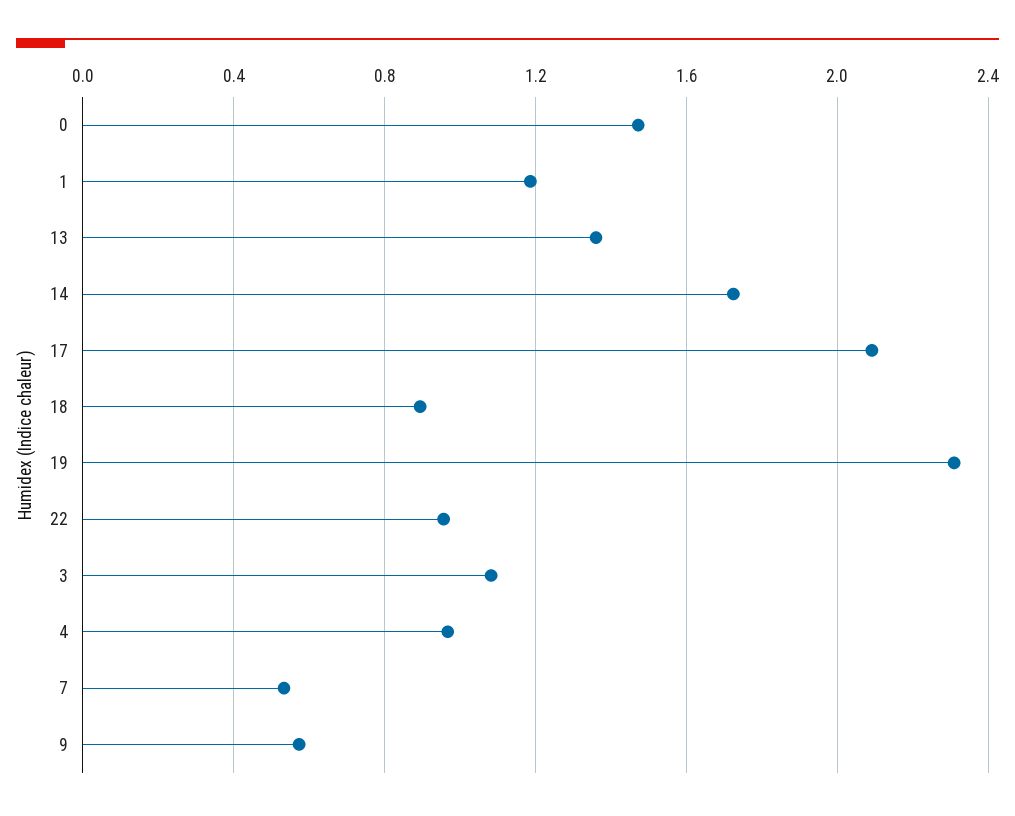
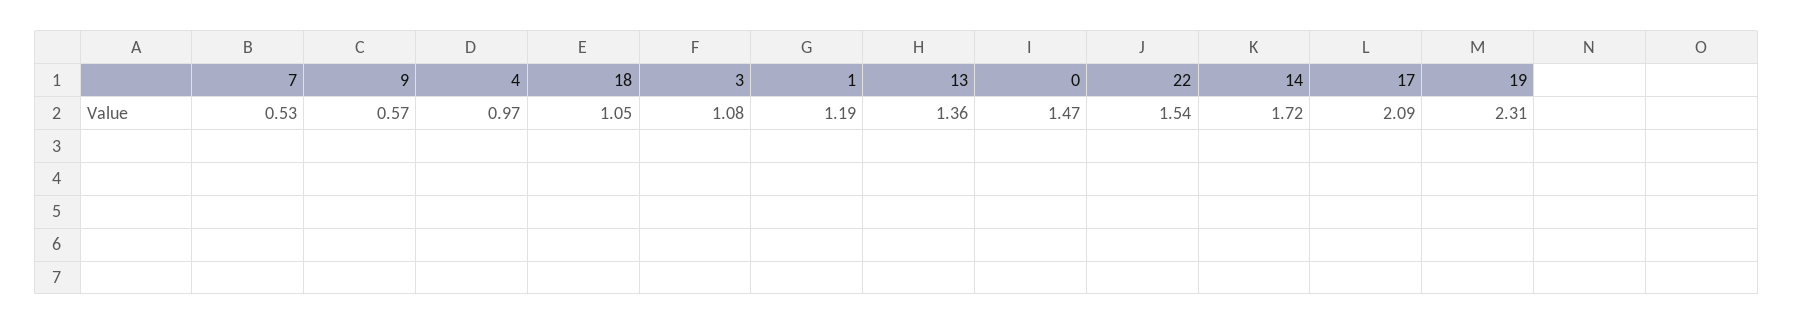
18: 0.9 -> 1.05
22: 0.95 -> 1.54

